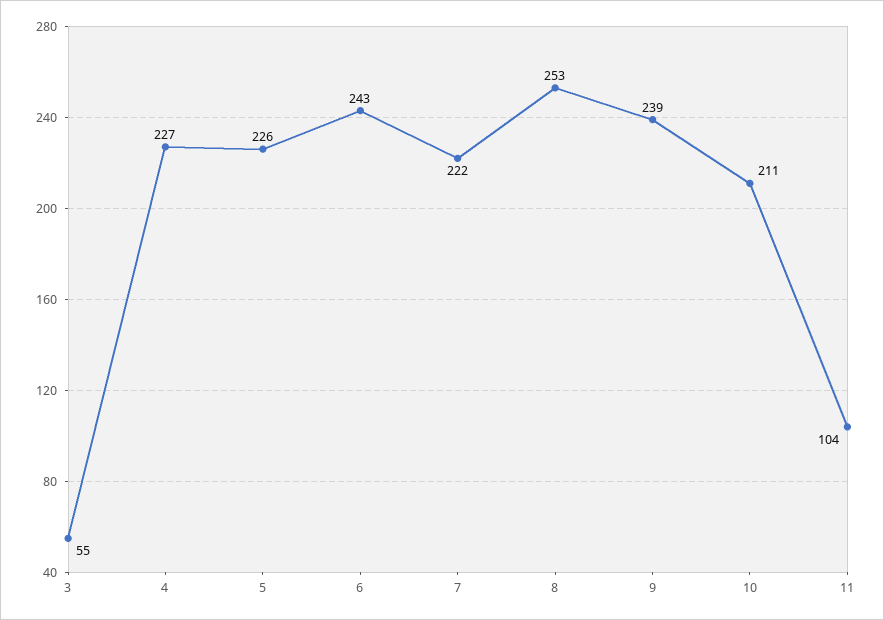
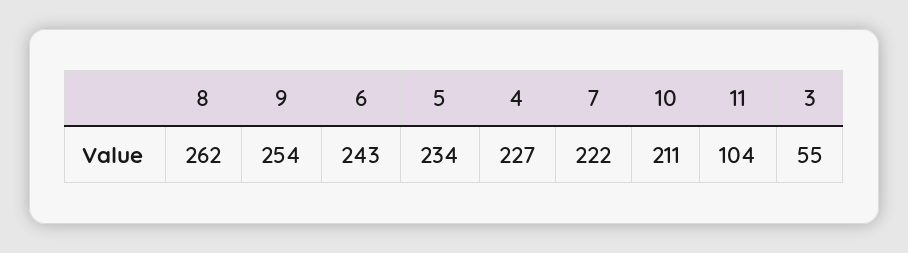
5: 226 -> 234
8: 253 -> 262
9: 239 -> 254

